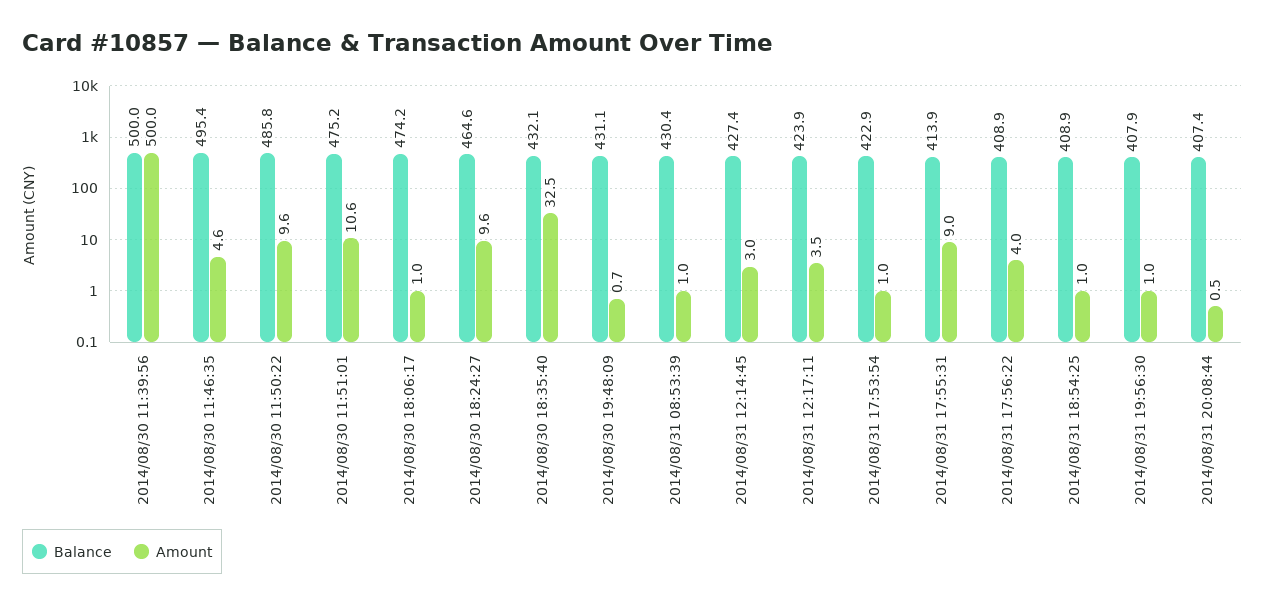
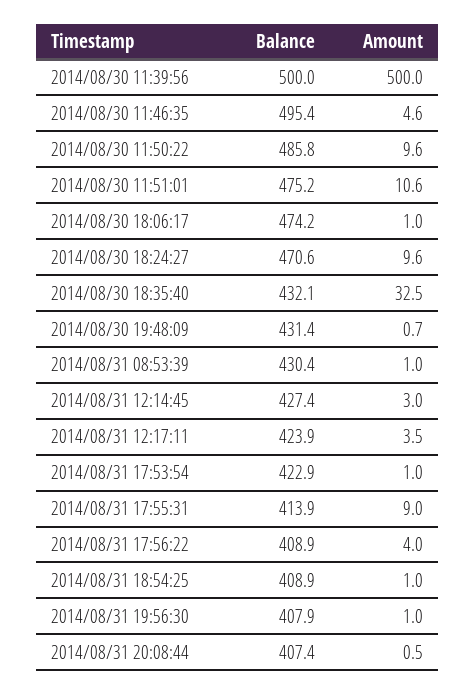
Balance, 2014/08/30 18:24:27: 464.6 -> 470.6
Balance, 2014/08/30 19:48:09: 431.1 -> 431.4

